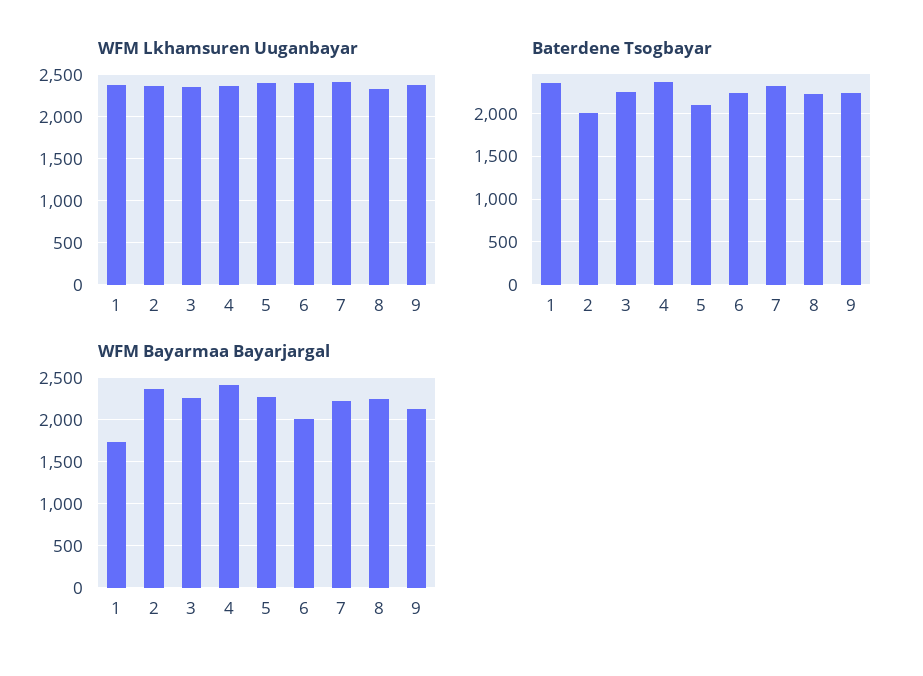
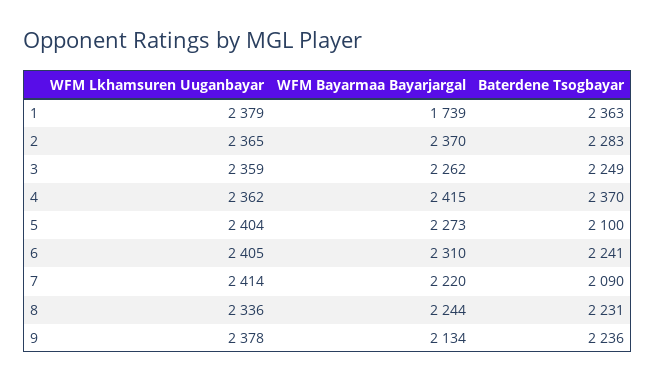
Baterdene Tsogbayar, 2: 2000 -> 2283
Baterdene Tsogbayar, 7: 2300 -> 2090
WFM Bayarmaa Bayarjargal, 6: 2000 -> 2310

